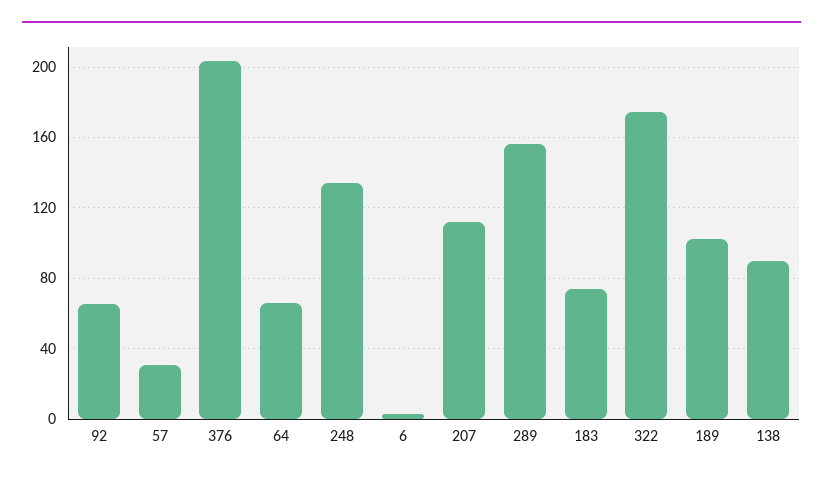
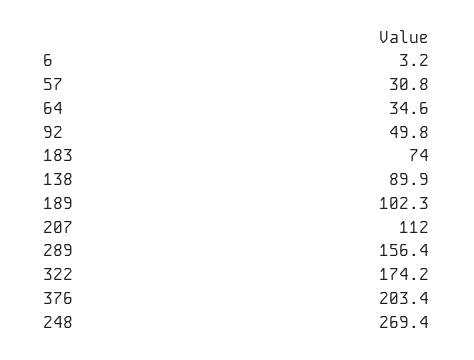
92: 65 -> 49.8
64: 65 -> 34.6
248: 135 -> 269.4

